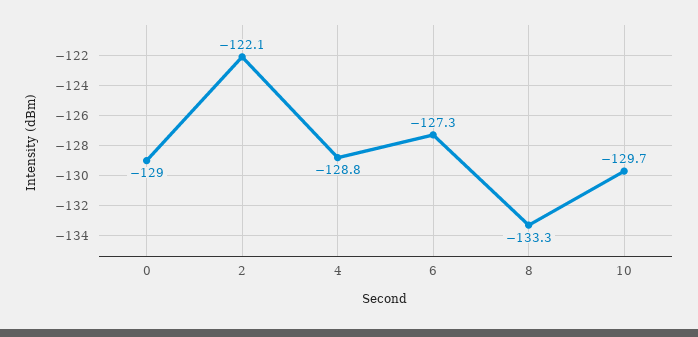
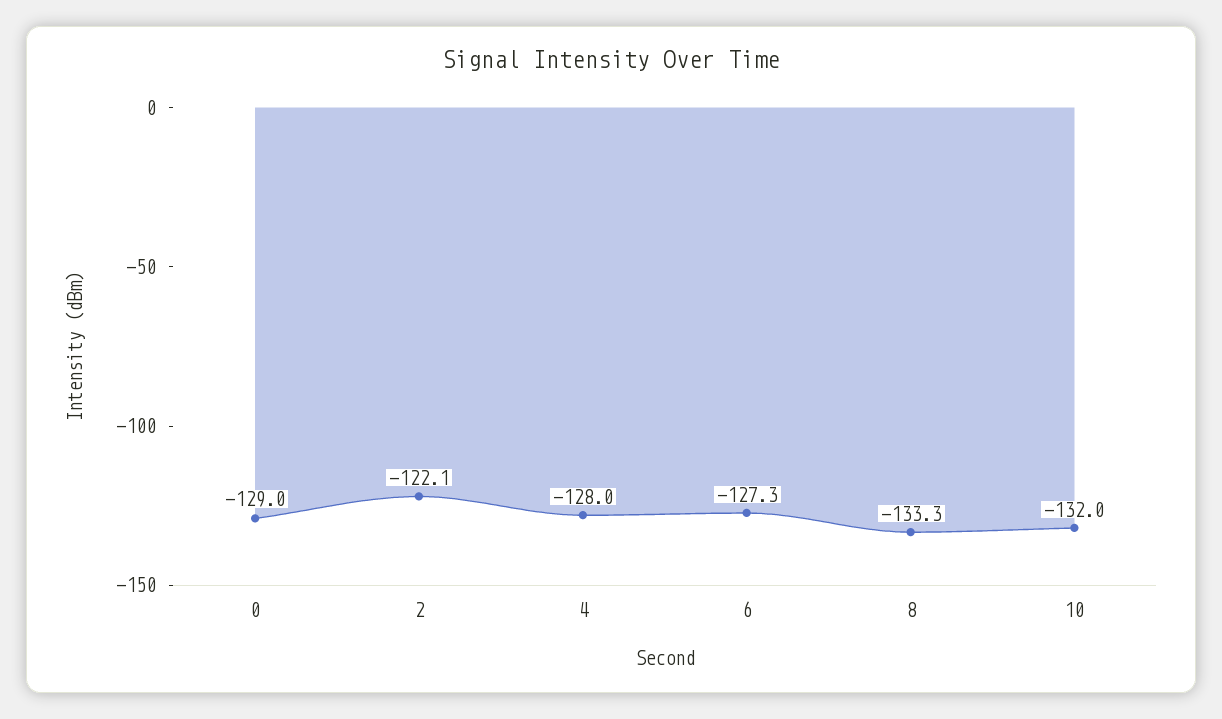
4: -128.8 -> -128
10: -129.7 -> -132

